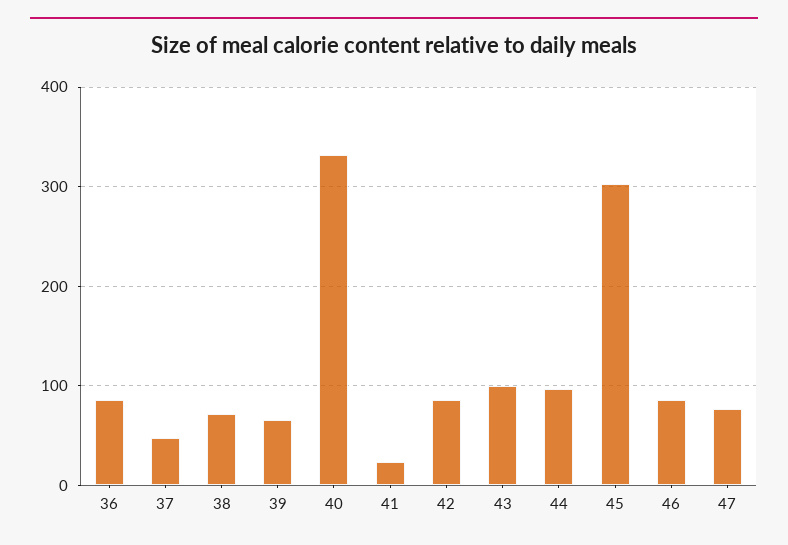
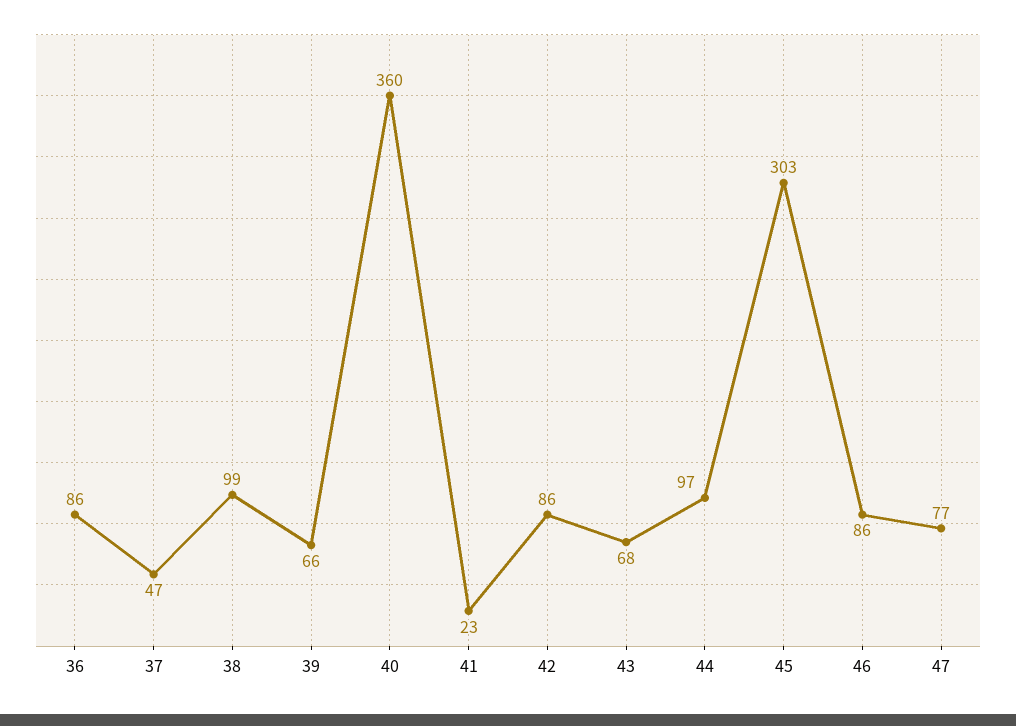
38: 70 -> 99
40: 330 -> 360
43: 100 -> 68

